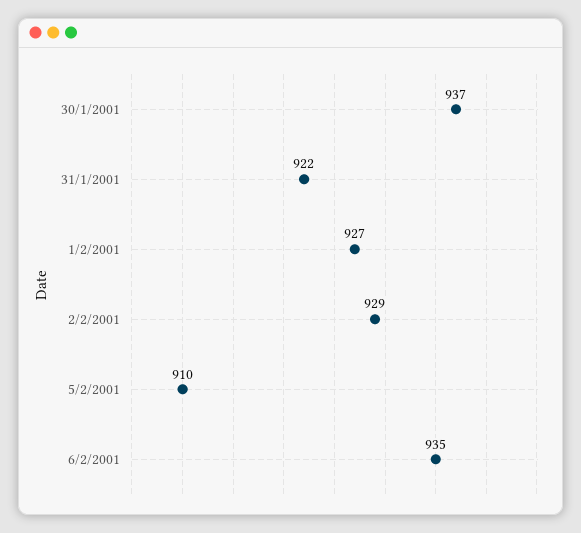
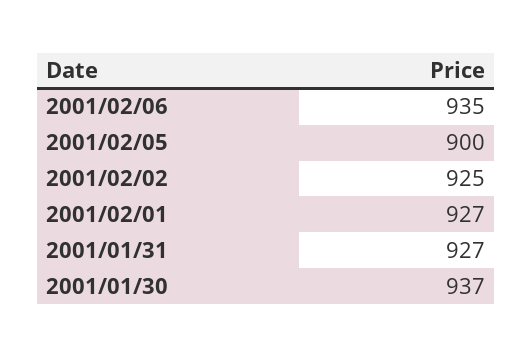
31/1/2001: 922 -> 927
2/2/2001: 929 -> 925
5/2/2001: 910 -> 900

